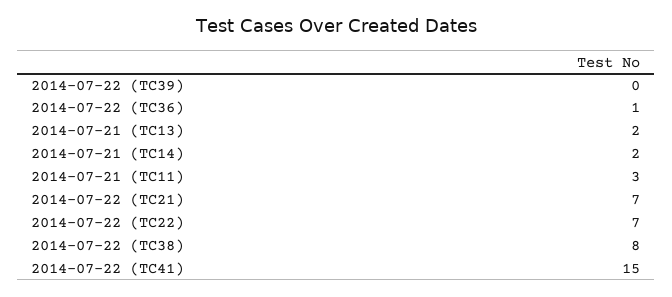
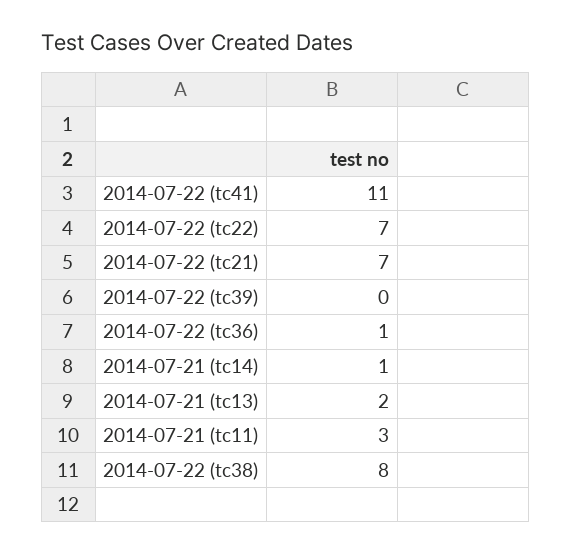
2014-07-21 (TC14): 2 -> 1
2014-07-22 (TC41): 15 -> 11

